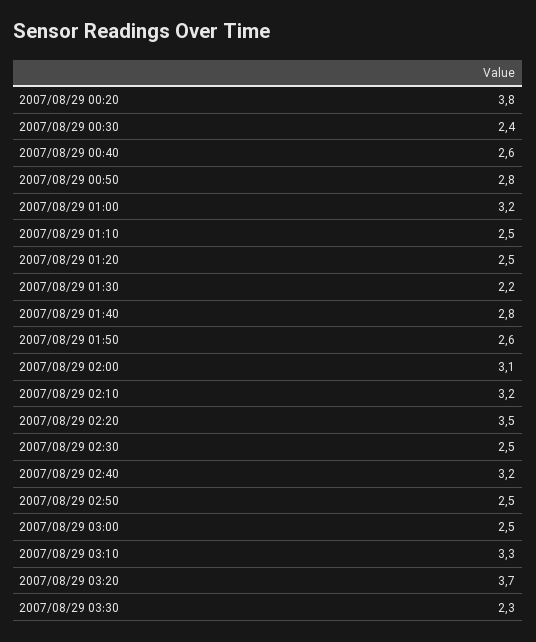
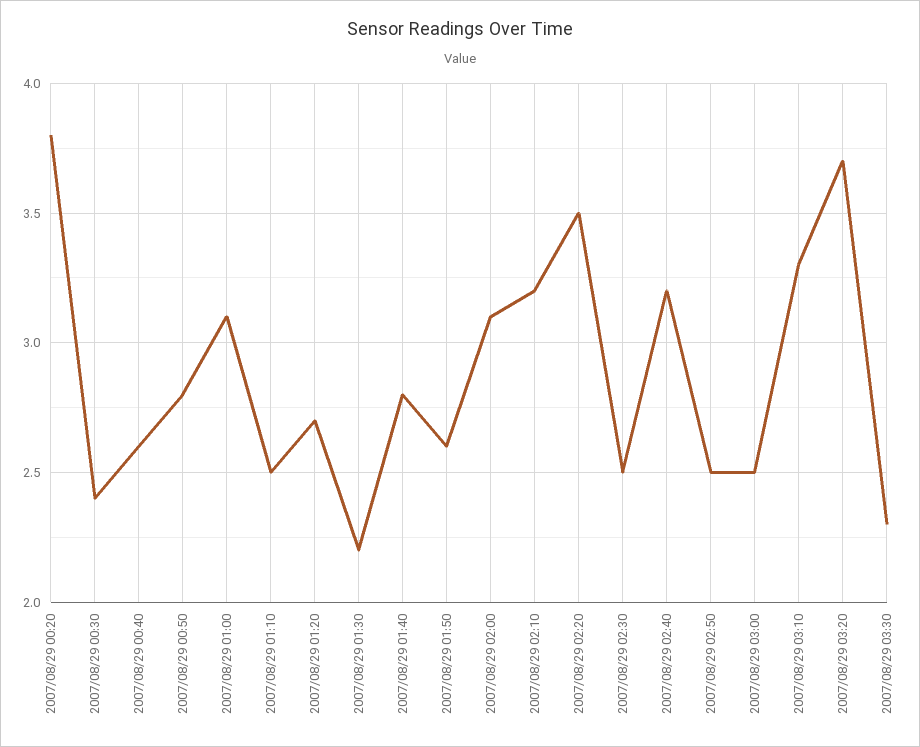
2007/08/29 01:00: 3.2 -> 3.1
2007/08/29 01:20: 2.5 -> 2.7

